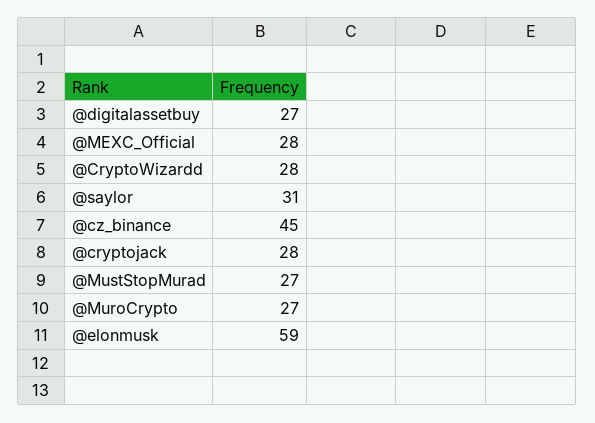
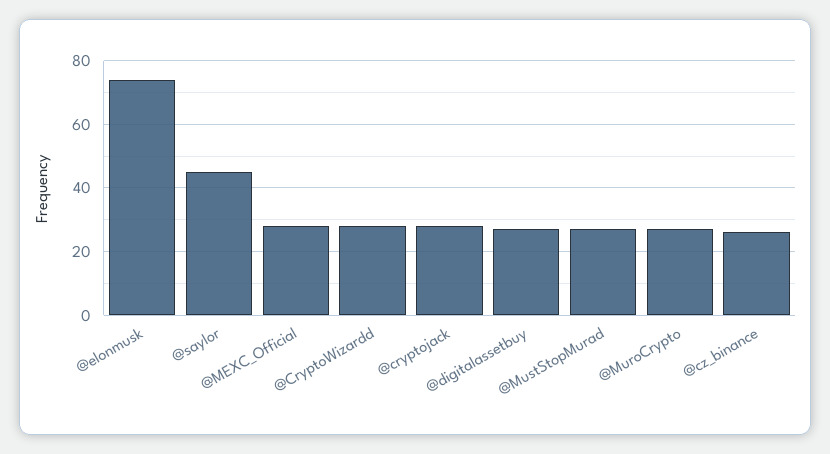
@saylor: 31 -> 45
@cz_binance: 45 -> 25
@elonmusk: 59 -> 75

